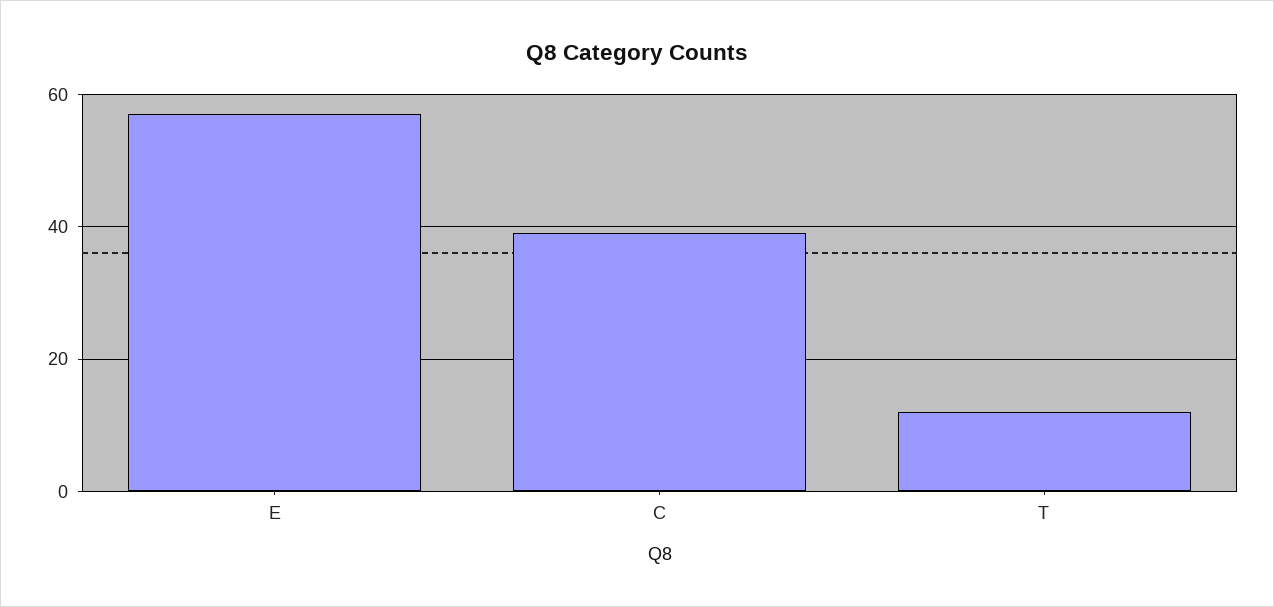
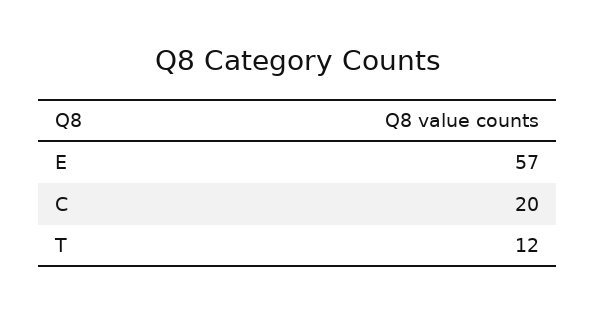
C: 40 -> 20

